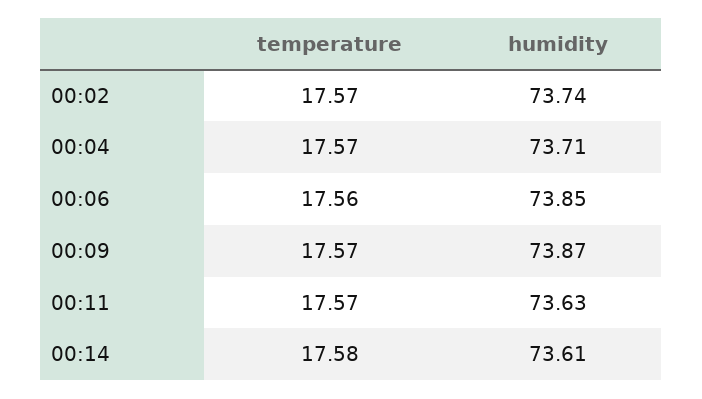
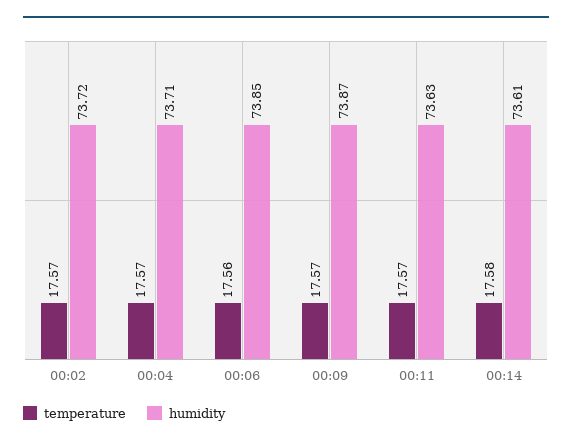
humidity, 00:02: 73.74 -> 73.72

